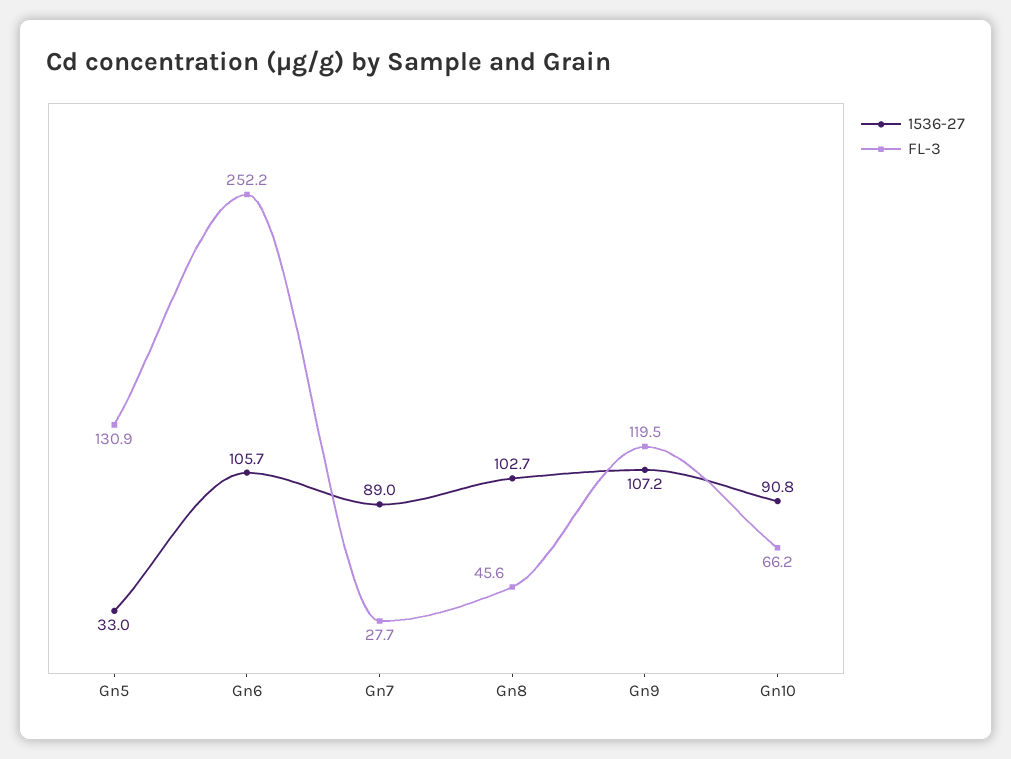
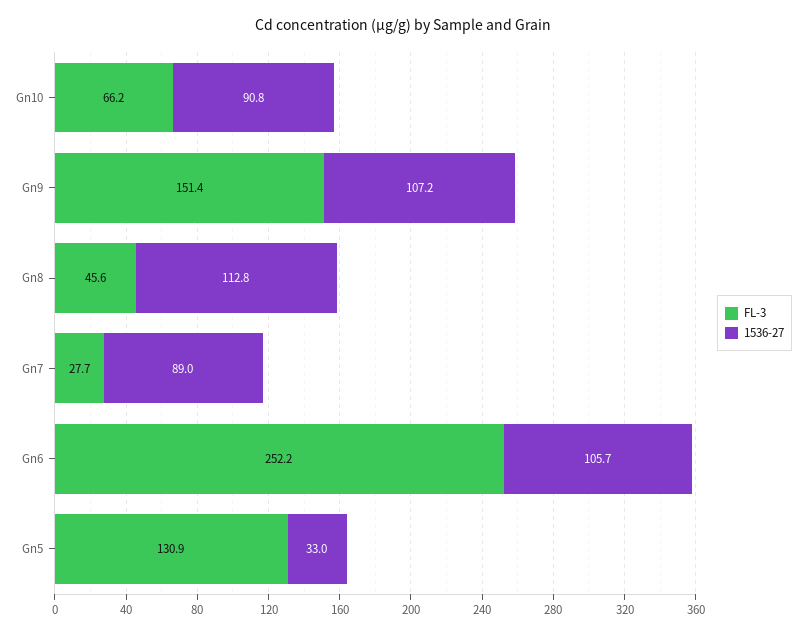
1536-27, Gn8: 102.7 -> 112.8
FL-3, Gn9: 119.5 -> 151.4

